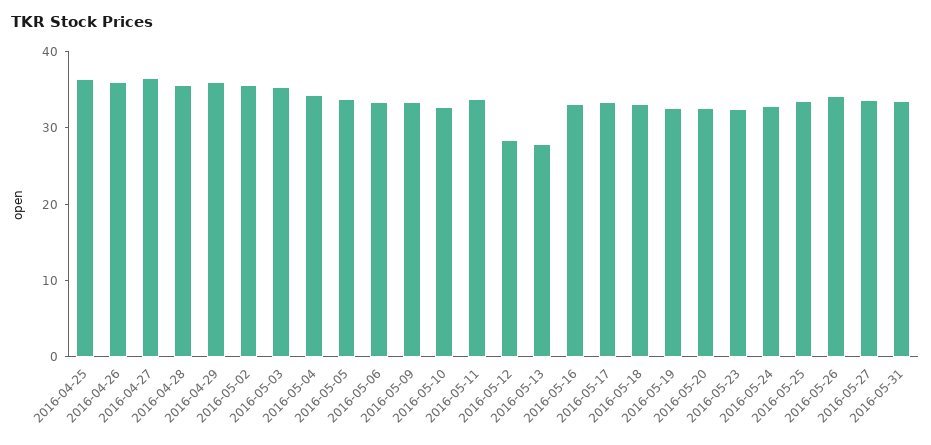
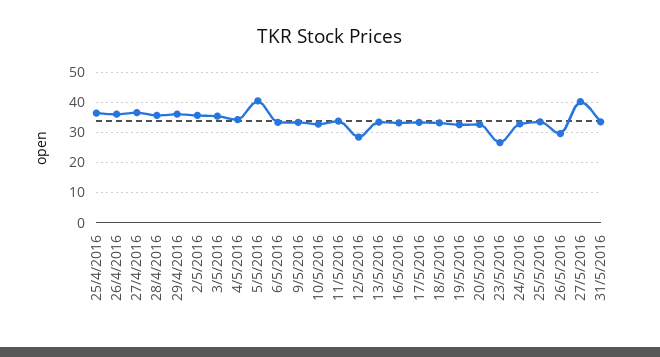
2016-05-05: 34 -> 40
2016-05-13: 28 -> 34
2016-05-23: 32 -> 26
2016-05-26: 34 -> 30
2016-05-27: 34 -> 40

